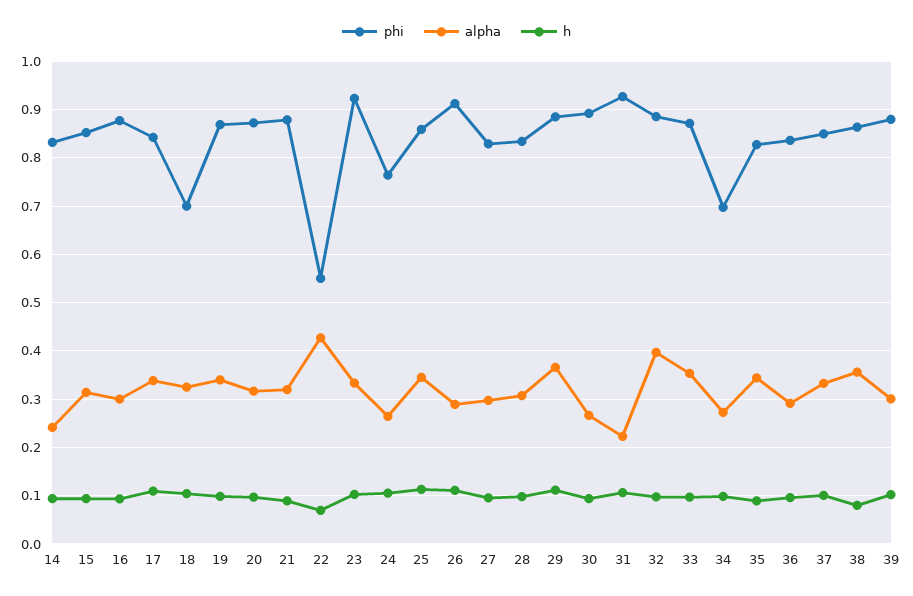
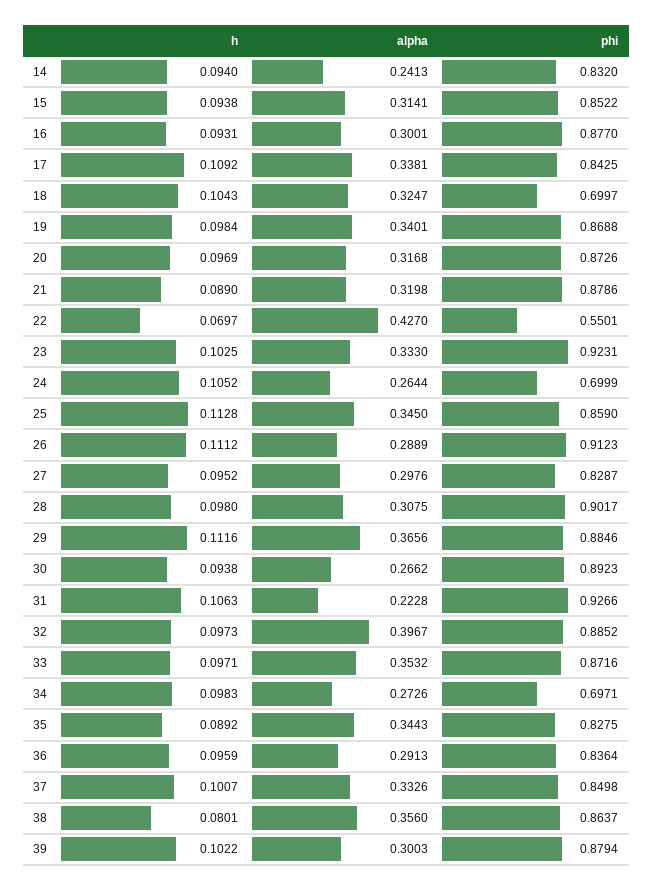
phi, 24: 0.76 -> 0.6999
phi, 28: 0.84 -> 0.9017

